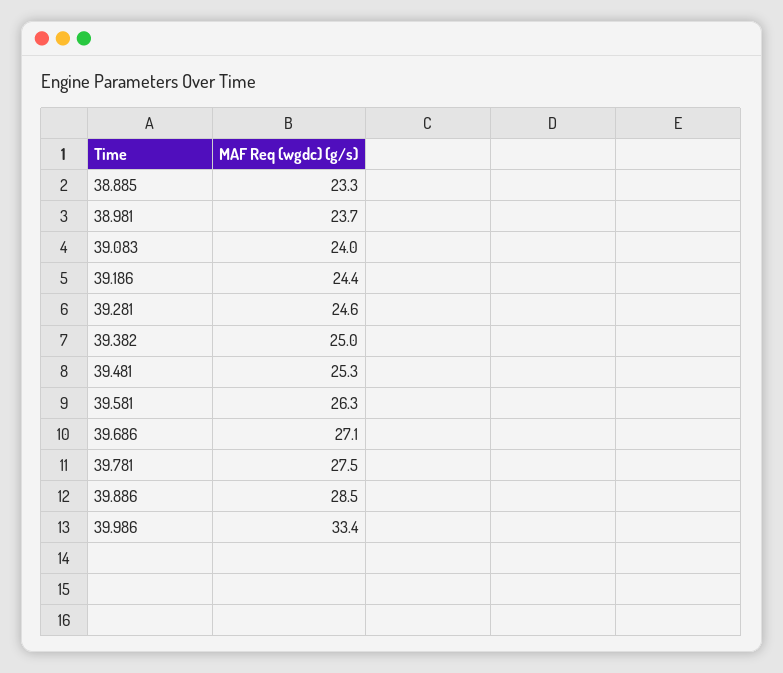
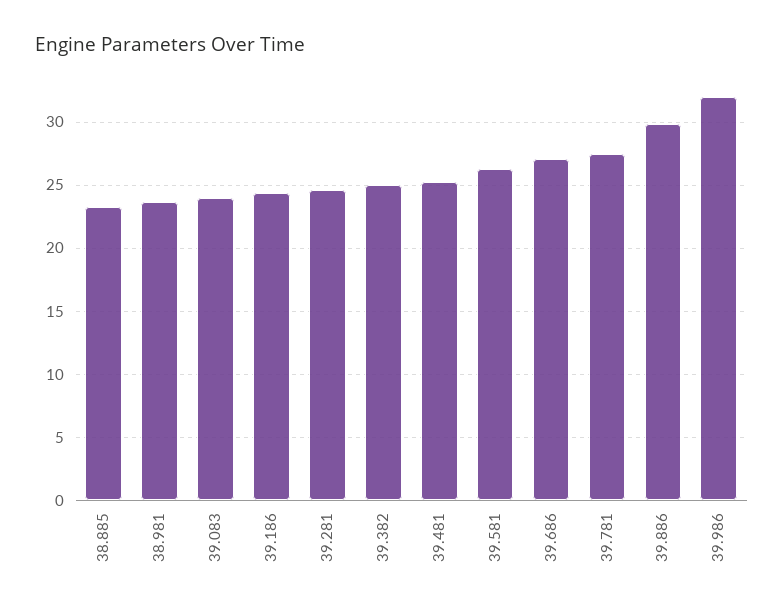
39.886: 28.5 -> 30
39.986: 33.4 -> 32

